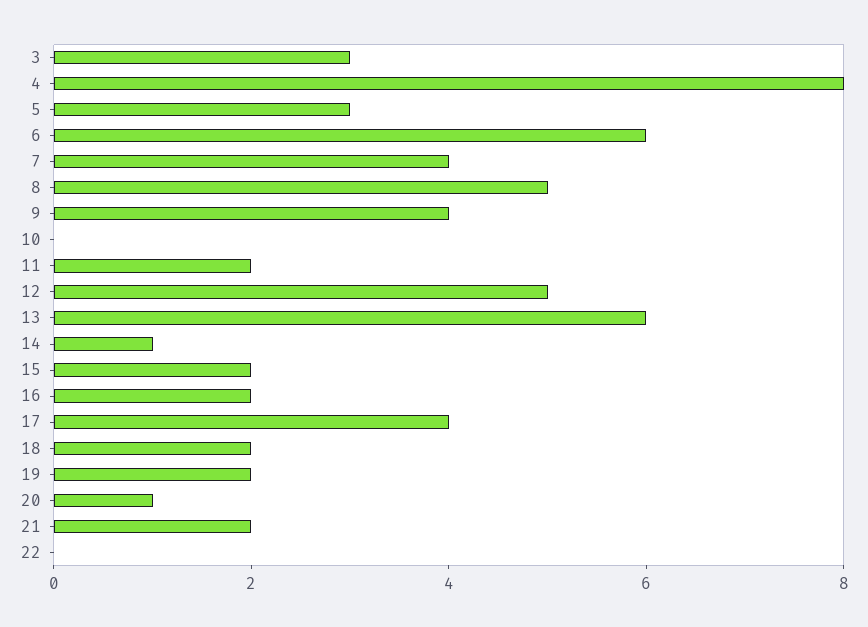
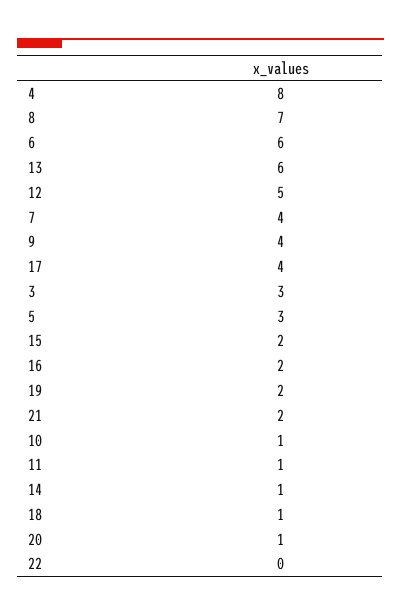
8: 5 -> 7
10: 0 -> 1
11: 2 -> 1
18: 2 -> 1

